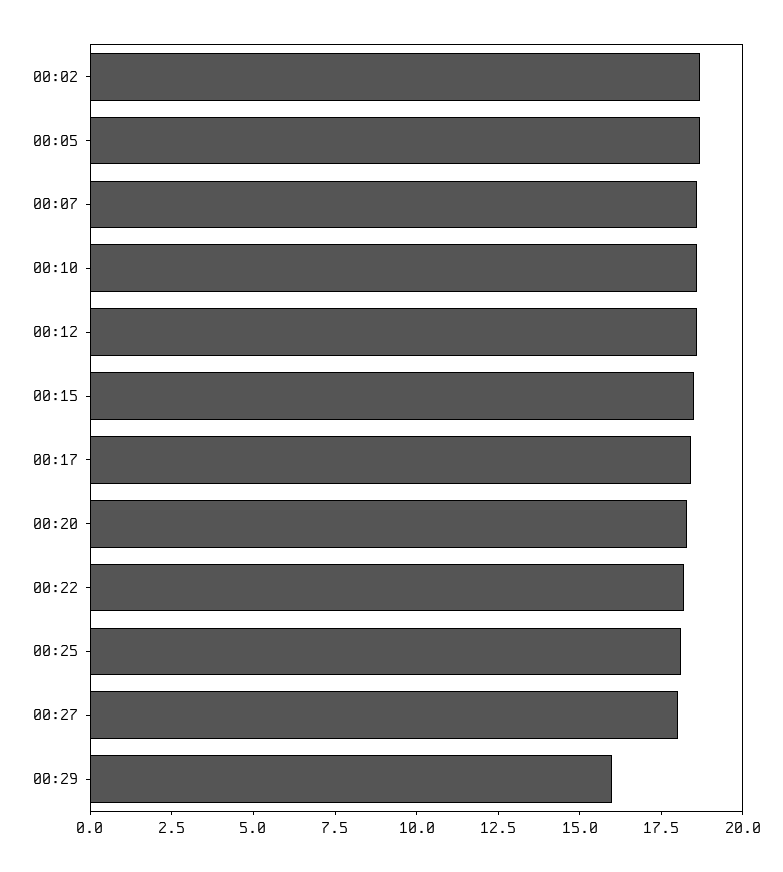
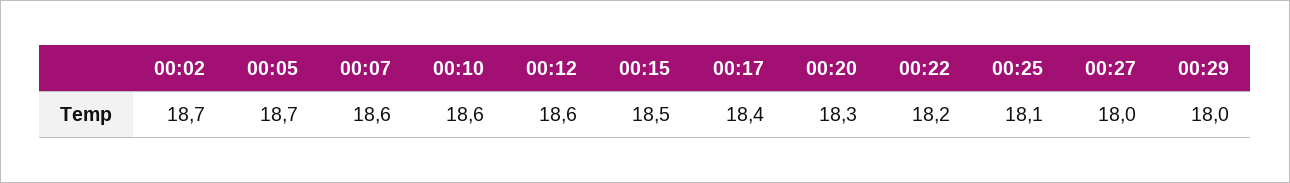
00:29: 16 -> 18

